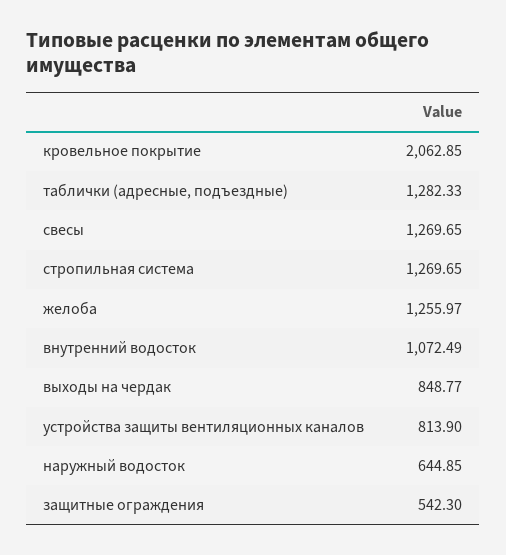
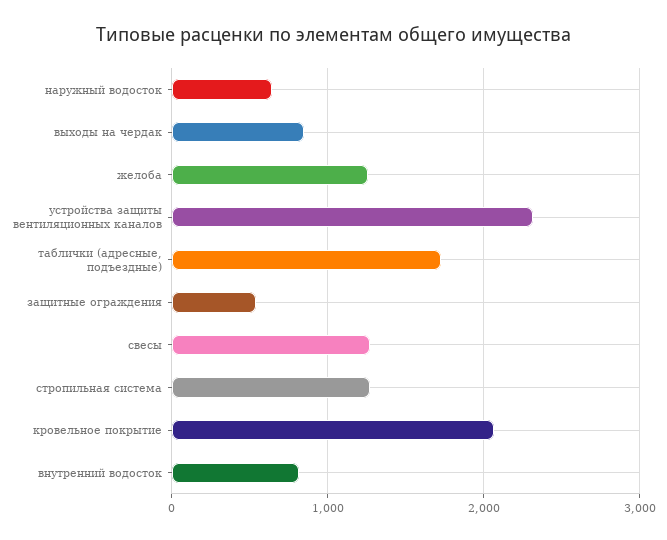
таблички (адресные, подъездные): 1282.33 -> 1700
внутренний водосток: 1072.49 -> 800
устройства защиты вентиляционных каналов: 813.9 -> 2300

